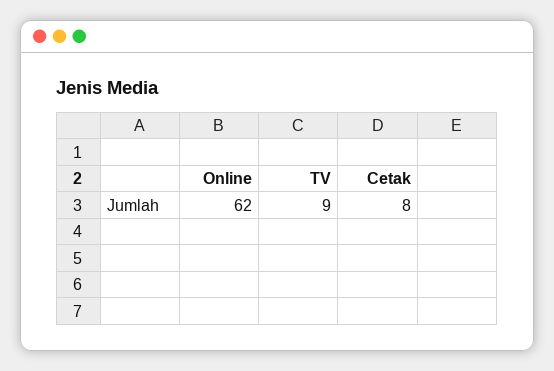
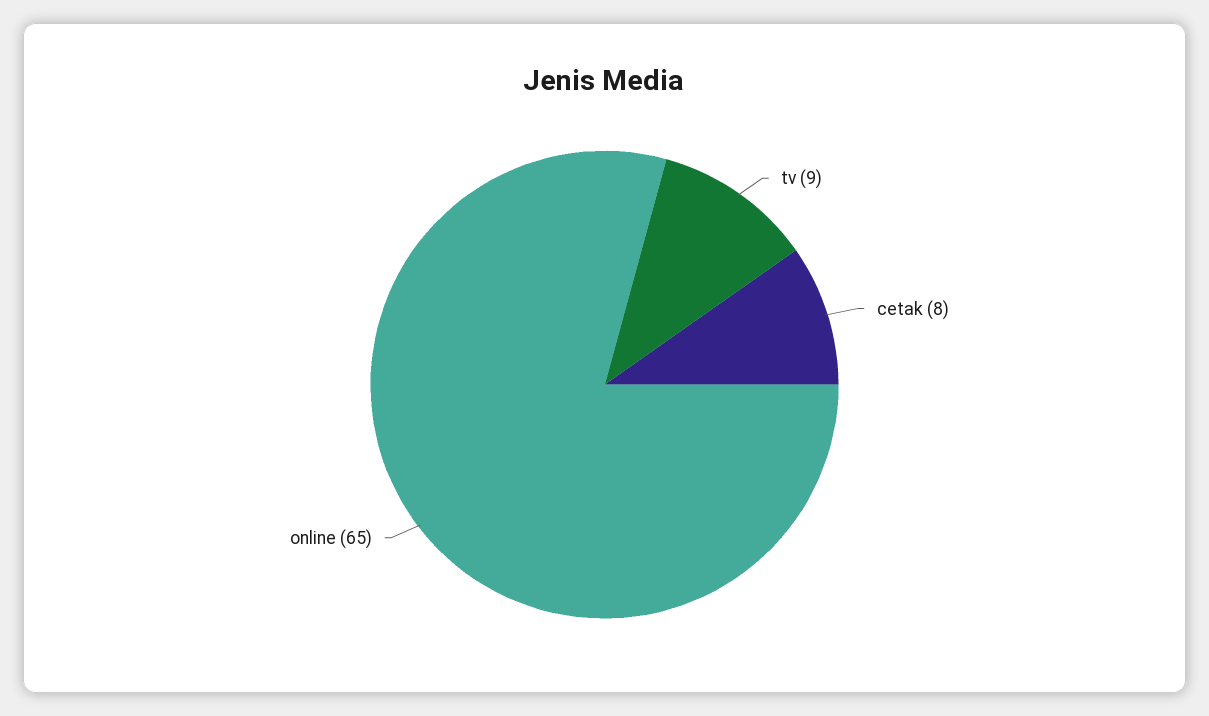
Online: 62 -> 65

